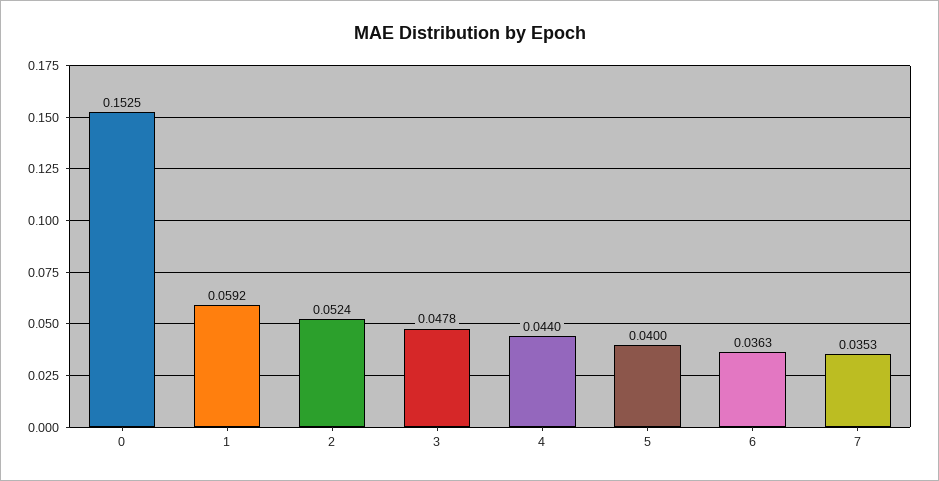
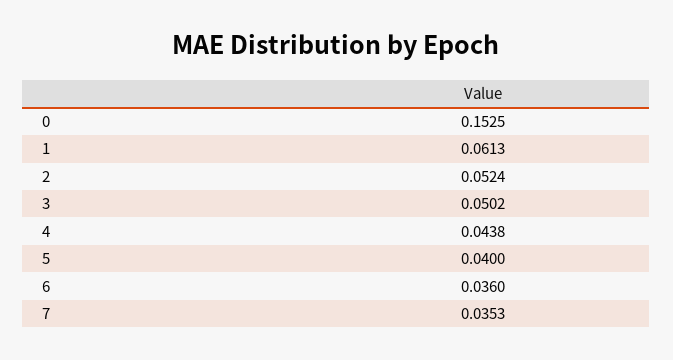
1: 0.0592 -> 0.0613
3: 0.0478 -> 0.0502
4: 0.044 -> 0.0438
6: 0.0363 -> 0.036

